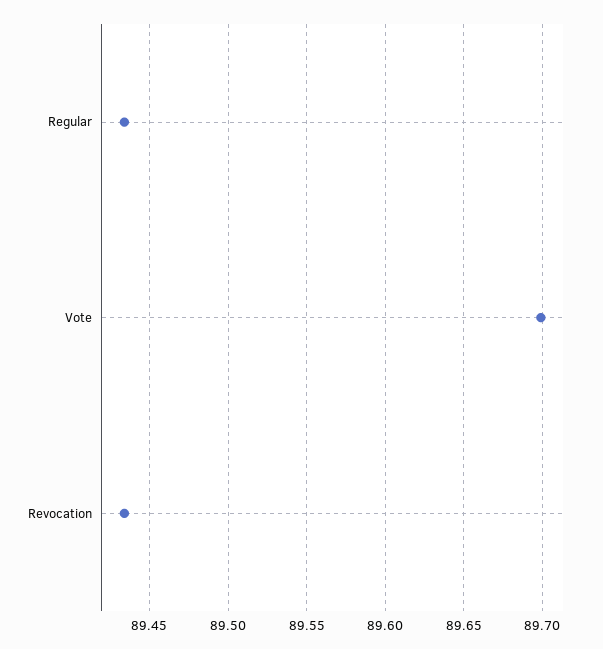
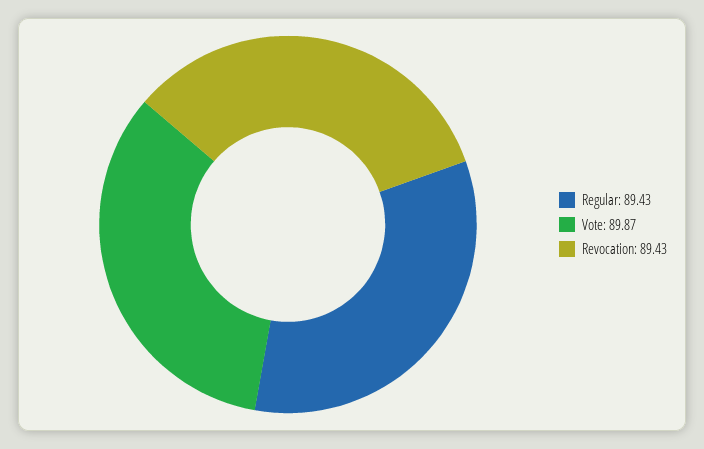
Vote: 89.7 -> 89.87

